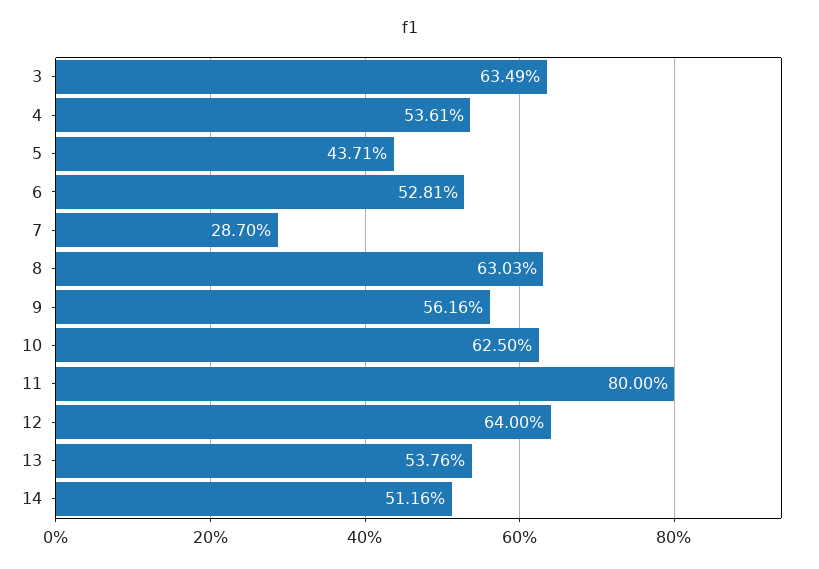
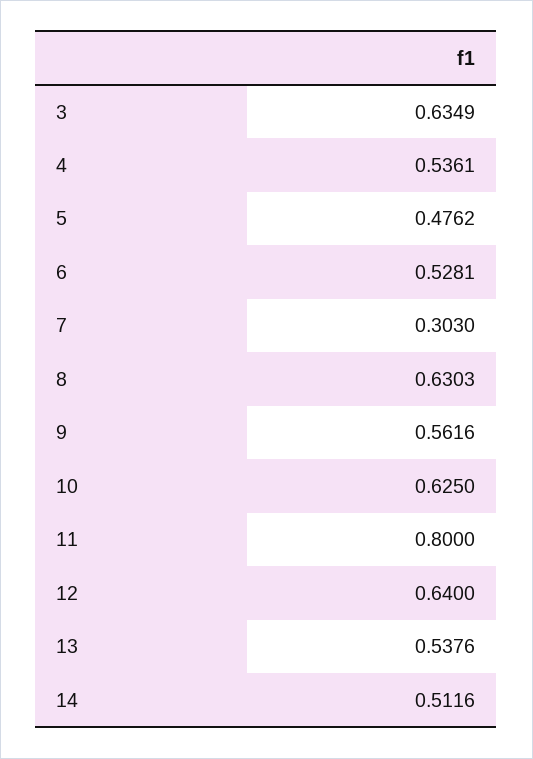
5: 0.4371 -> 0.4762
7: 0.287 -> 0.303

